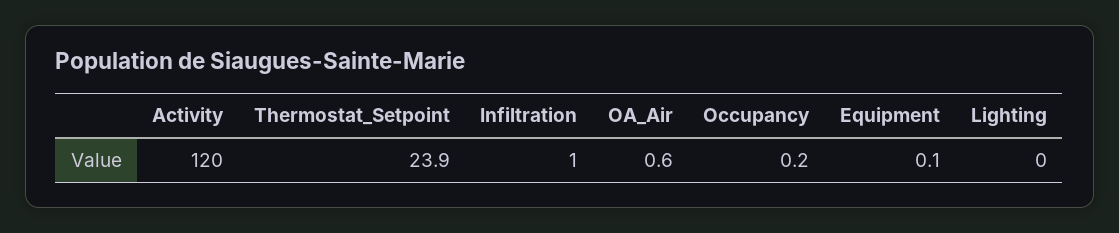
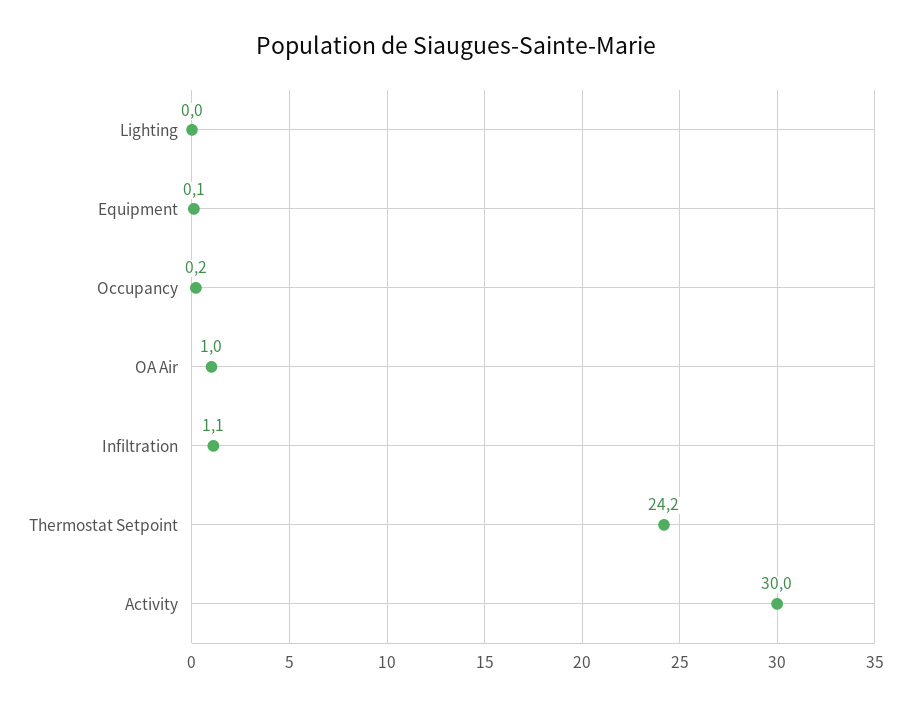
Activity: 120 -> 30
Thermostat_Setpoint: 23.9 -> 24.2
Infiltration: 1 -> 1.1
OA_Air: 0.6 -> 1

